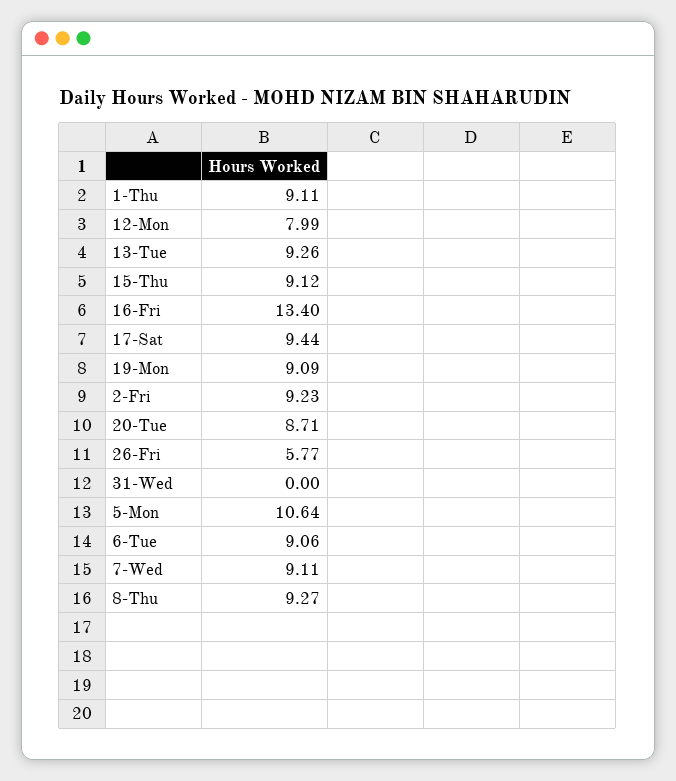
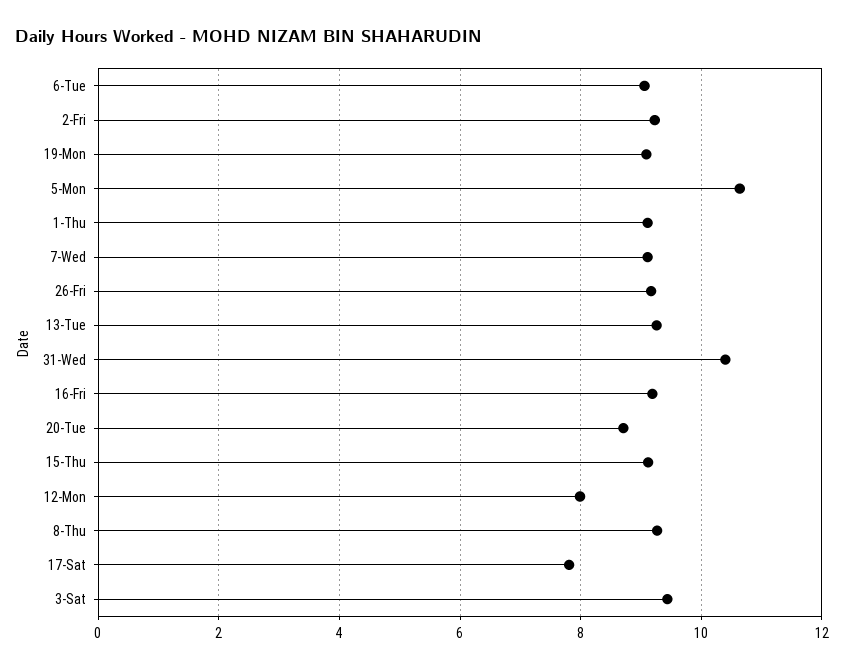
16-Fri: 13.4 -> 9.2
17-Sat: 9.44 -> 7.8
26-Fri: 5.77 -> 9.2
31-Wed: 0 -> 10.4
3-Sat: none -> 9.4

